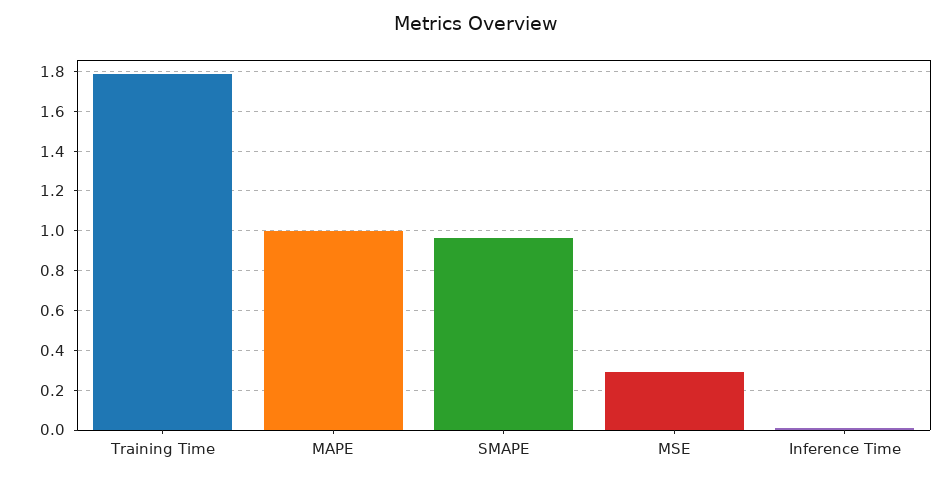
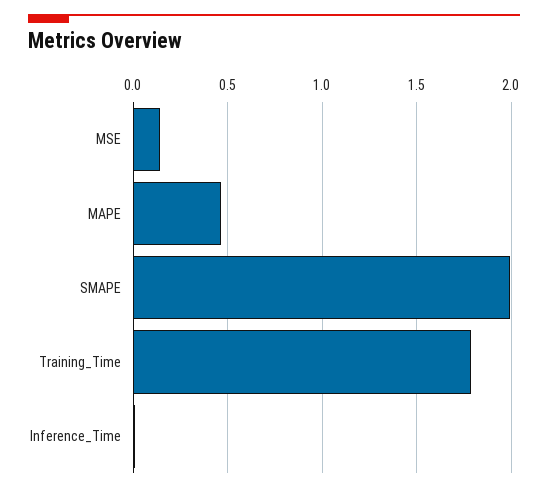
MAPE: 1 -> 0.45
SMAPE: 0.95 -> 2
MSE: 0.3 -> 0.15

